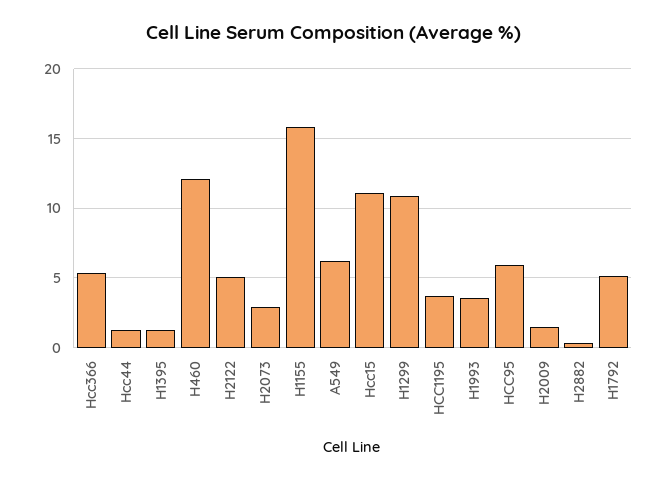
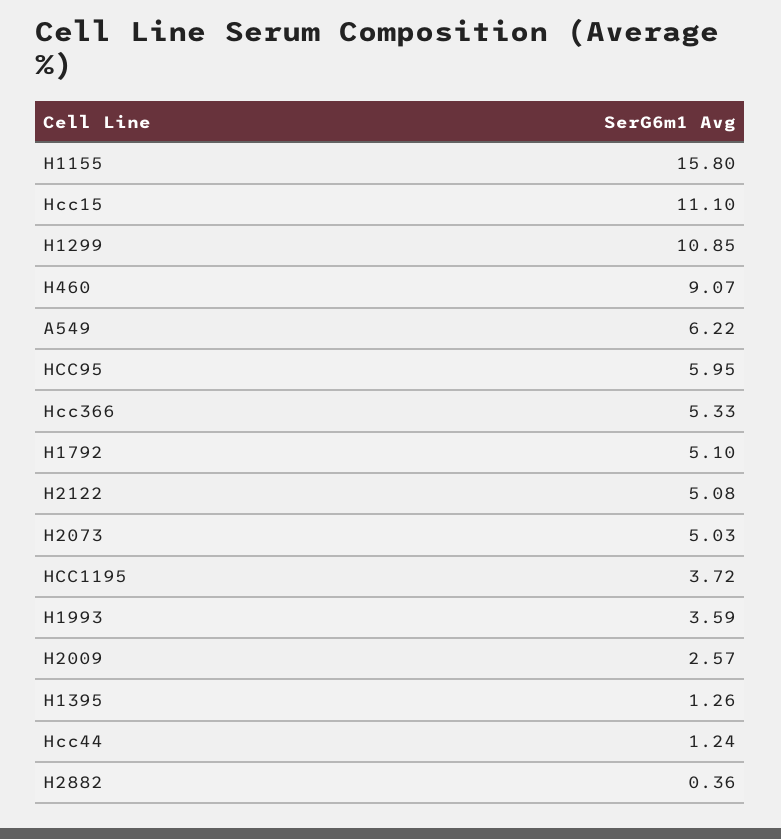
H460: 12 -> 9.07
H2073: 3 -> 5.03
H2009: 1.5 -> 2.57

